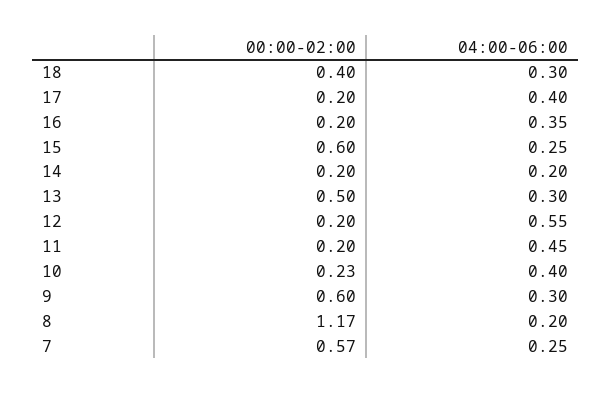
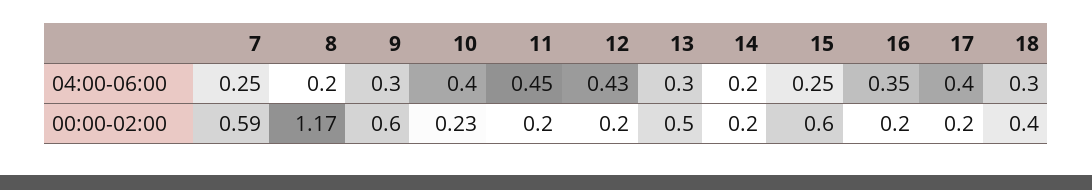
04:00-06:00, 12: 0.55 -> 0.43
00:00-02:00, 7: 0.57 -> 0.59

